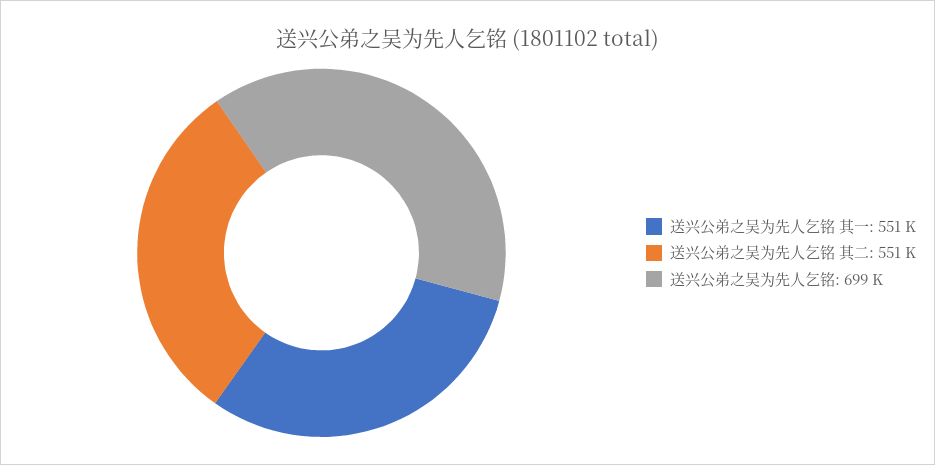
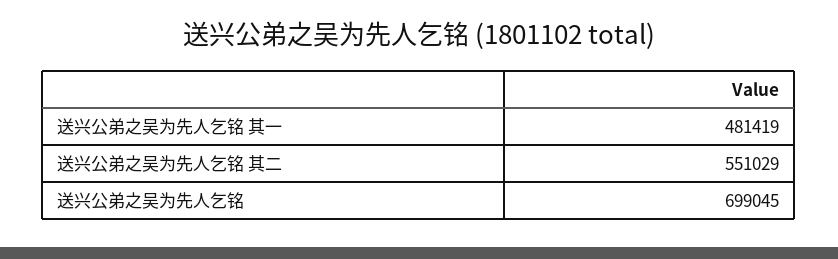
送兴公弟之吴为先人乞铭 其一: 551000 -> 481419

